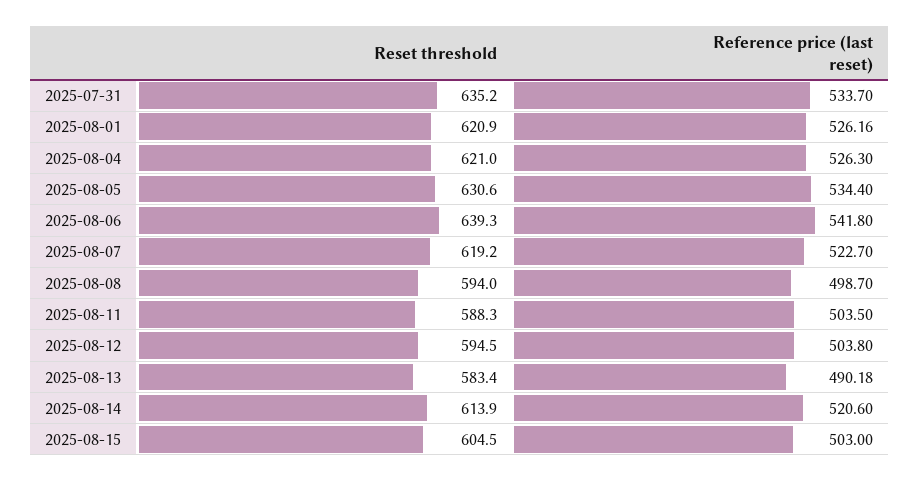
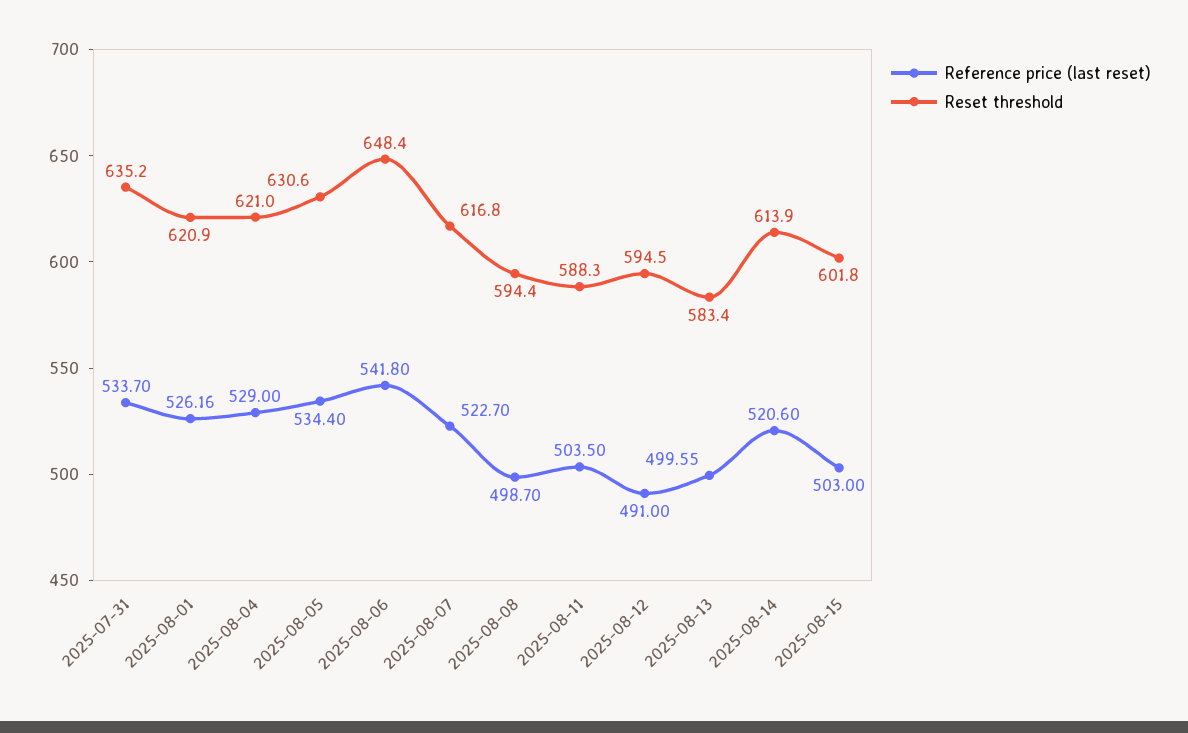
Reference price (last reset), 2025-08-04: 526.3 -> 529
Reset threshold, 2025-08-06: 639.3 -> 648.4
Reset threshold, 2025-08-07: 619.2 -> 616.8
Reset threshold, 2025-08-08: 594 -> 594.4
Reference price (last reset), 2025-08-12: 503.8 -> 491
Reference price (last reset), 2025-08-13: 490.18 -> 499.55
Reset threshold, 2025-08-15: 604.5 -> 601.8

